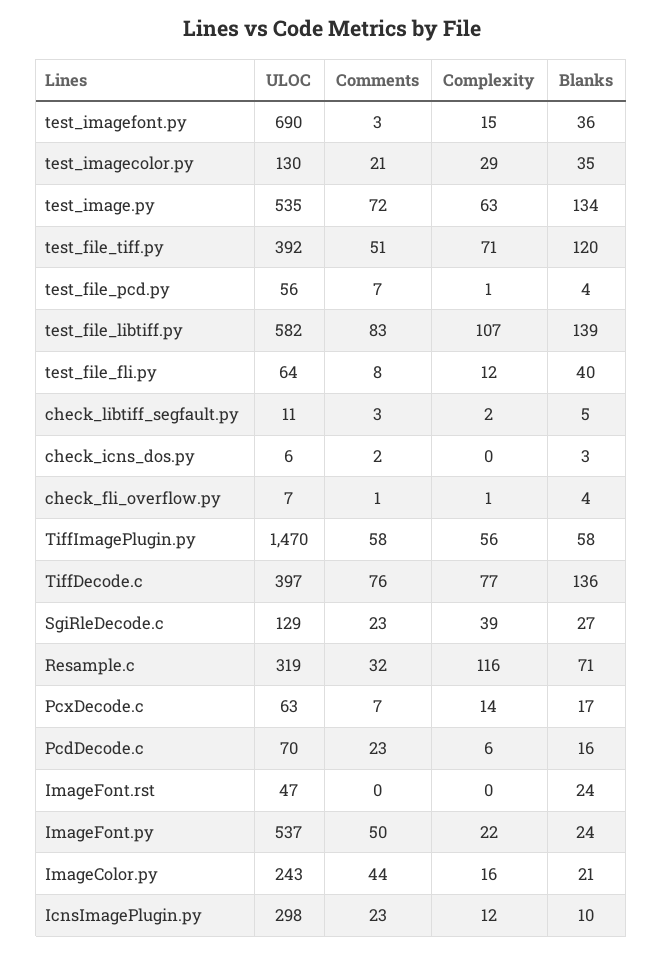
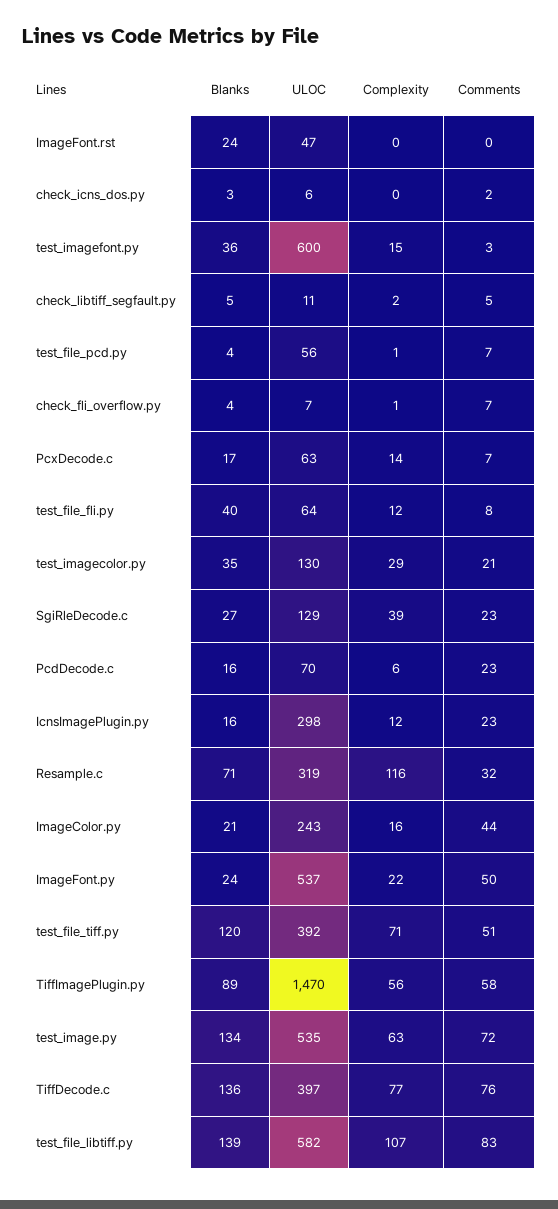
ULOC, test_imagefont.py: 690 -> 600
Comments, check_libtiff_segfault.py: 3 -> 5
Comments, check_fli_overflow.py: 1 -> 7
Blanks, TiffImagePlugin.py: 58 -> 89
Blanks, IcnsImagePlugin.py: 10 -> 16

